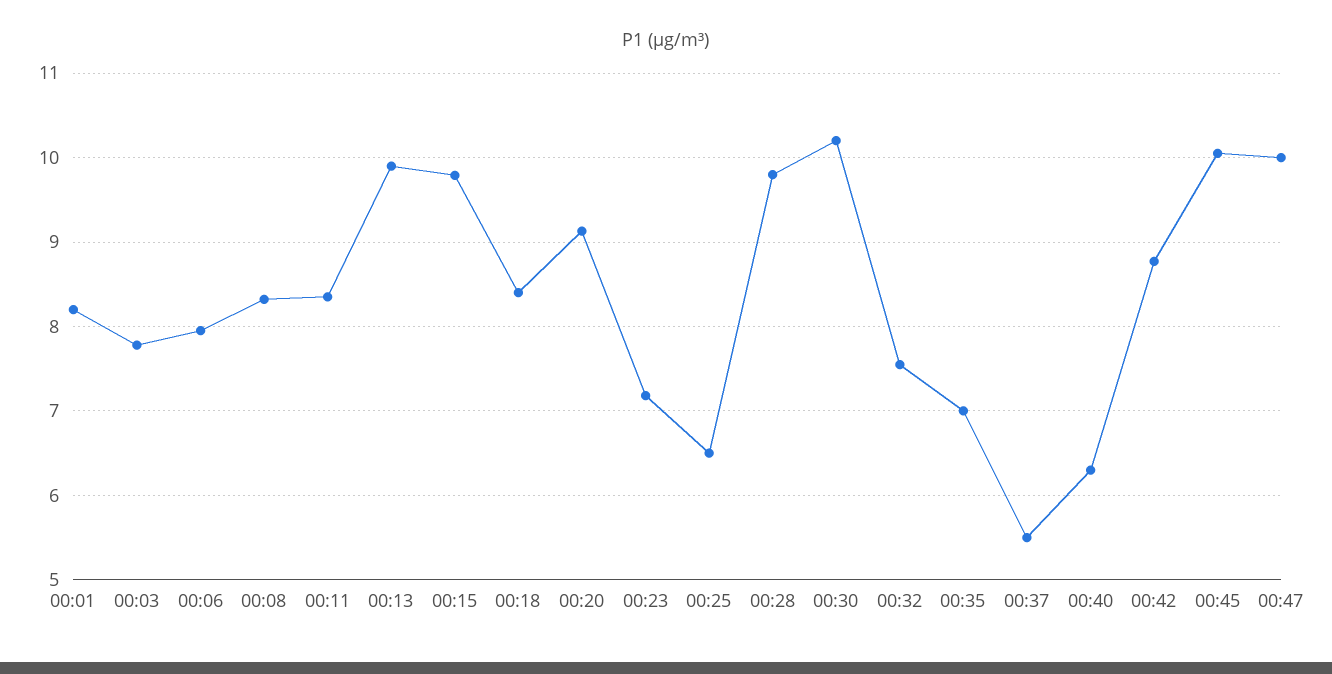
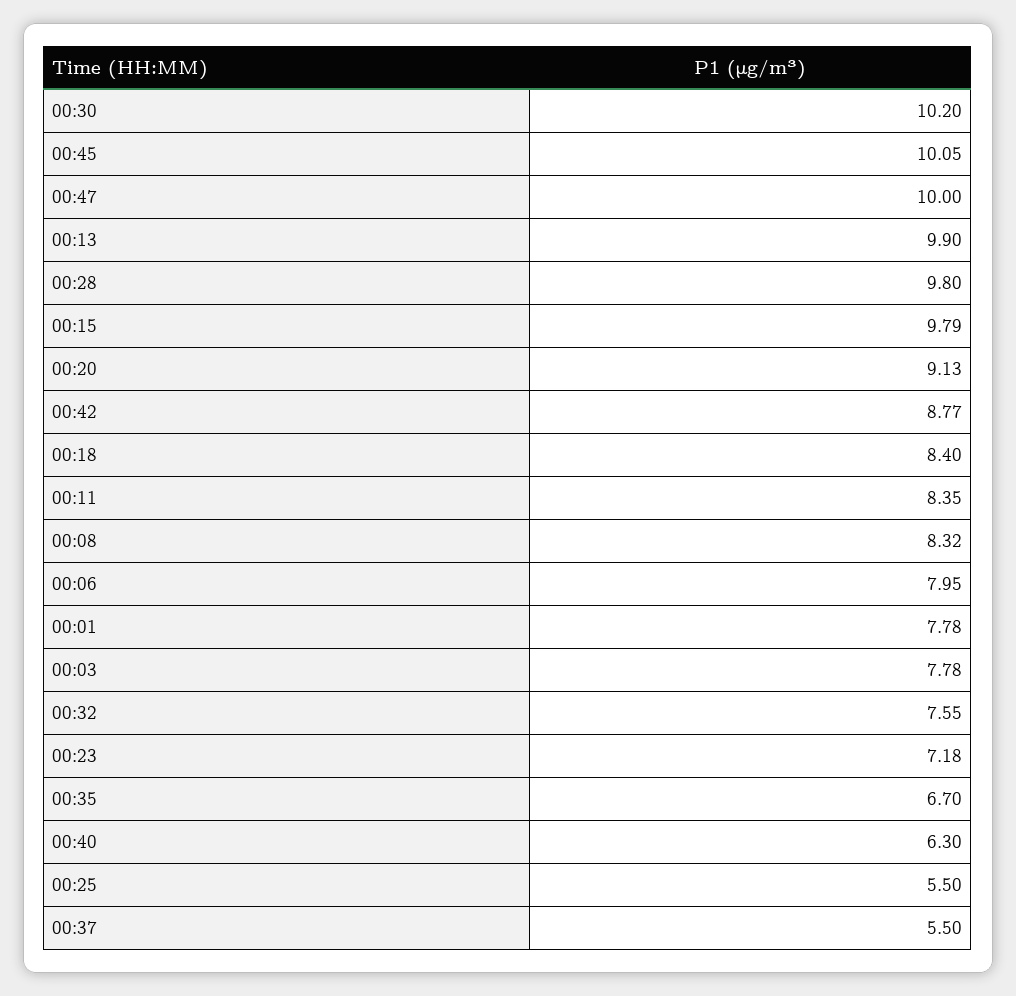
00:01: 8.2 -> 7.78
00:25: 6.5 -> 5.5
00:35: 7 -> 6.7

